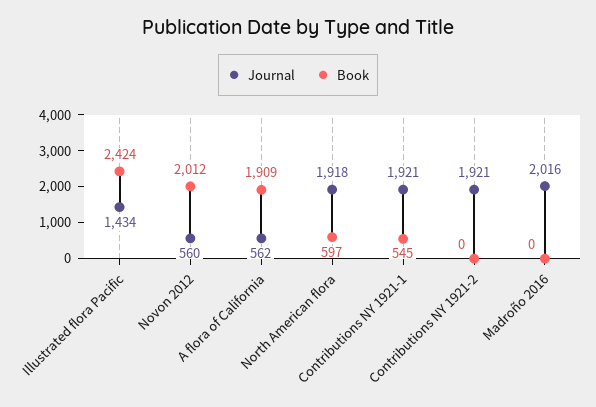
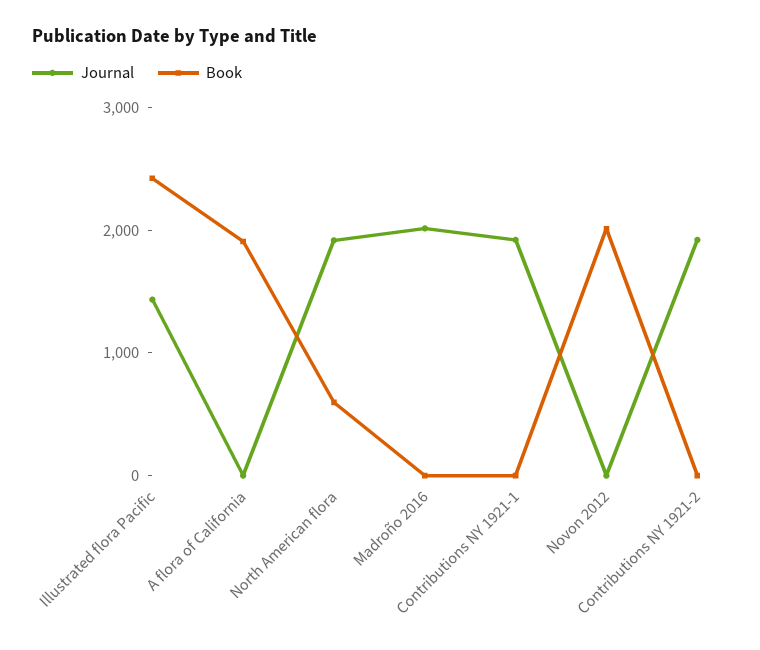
Journal, Novon 2012: 560 -> 0
Journal, A flora of California: 562 -> 0
Book, Contributions NY 1921-1: 545 -> 0

